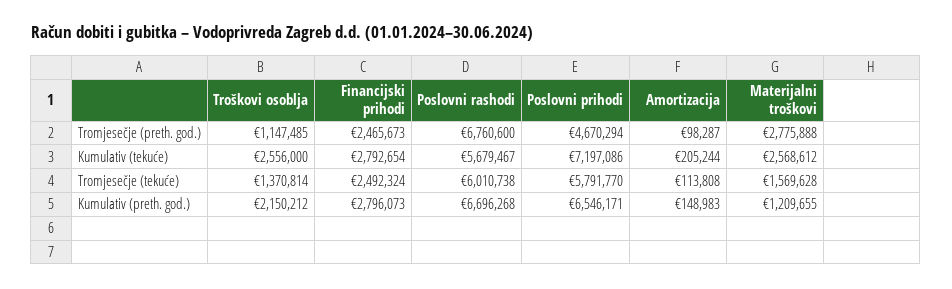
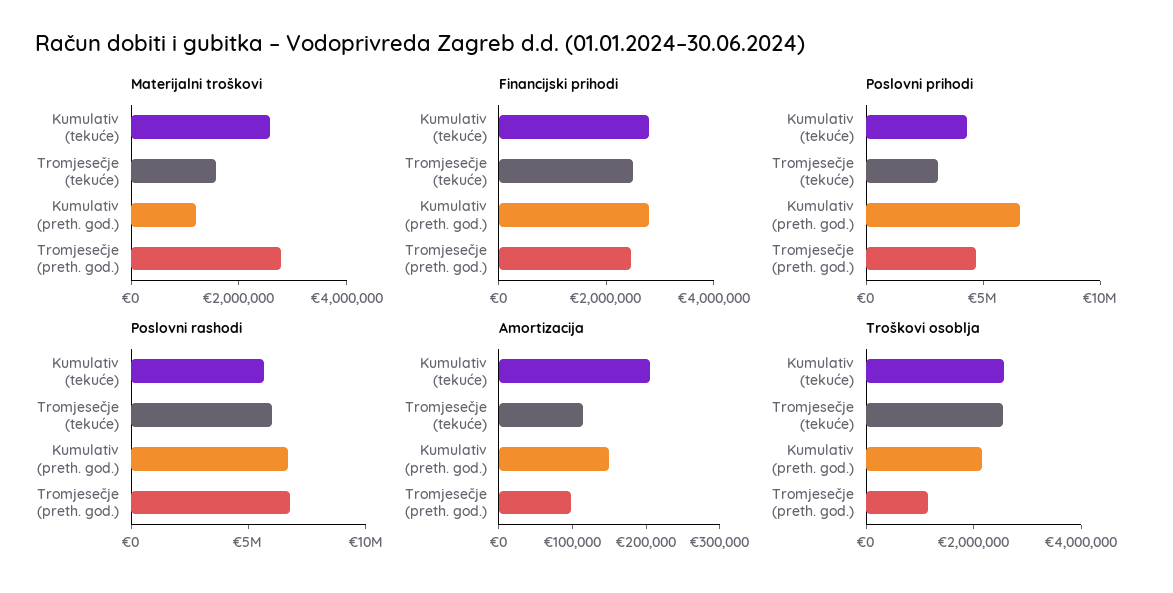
Poslovni prihodi, Kumulativ (tekuće): 7197086 -> 4000000
Troškovi osoblja, Tromjesečje (tekuće): 1370814 -> 2500000
Poslovni prihodi, Tromjesečje (tekuće): 5791770 -> 3000000

